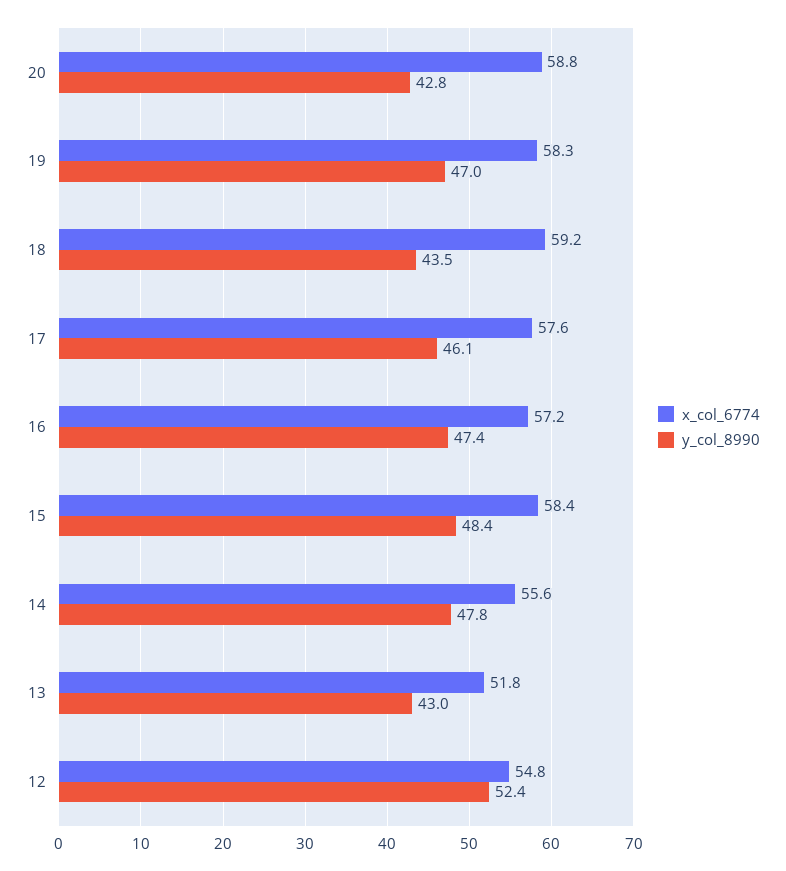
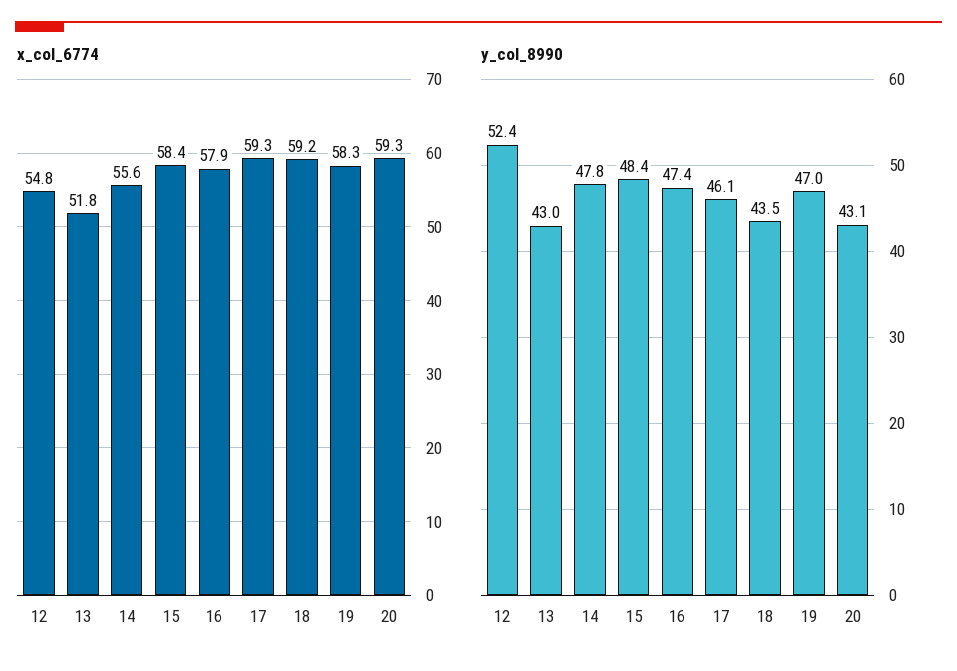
x_col_6774, 20: 58.8 -> 59.3
y_col_8990, 20: 42.8 -> 43.1
x_col_6774, 17: 57.6 -> 59.3
x_col_6774, 16: 57.2 -> 57.9

